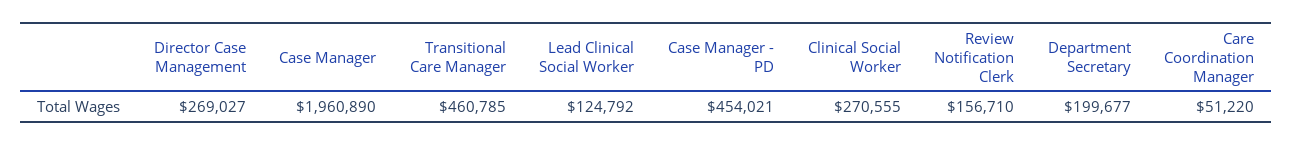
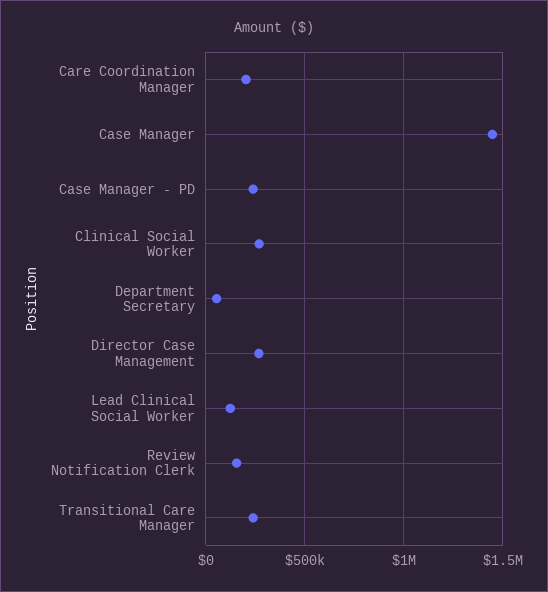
Case Manager: 1960890 -> 1450000
Transitional Care Manager: 460785 -> 250000
Case Manager - PD: 454021 -> 250000
Department Secretary: 199677 -> 50000
Care Coordination Manager: 51220 -> 200000

